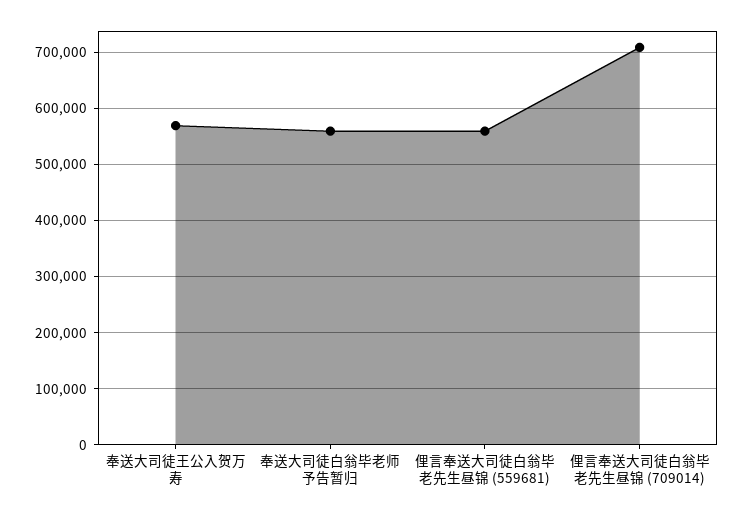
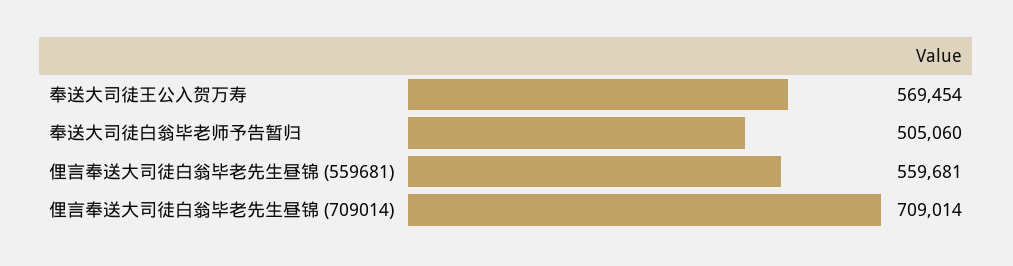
奉送大司徒白翁毕老师予告暂归: 560000 -> 505060

